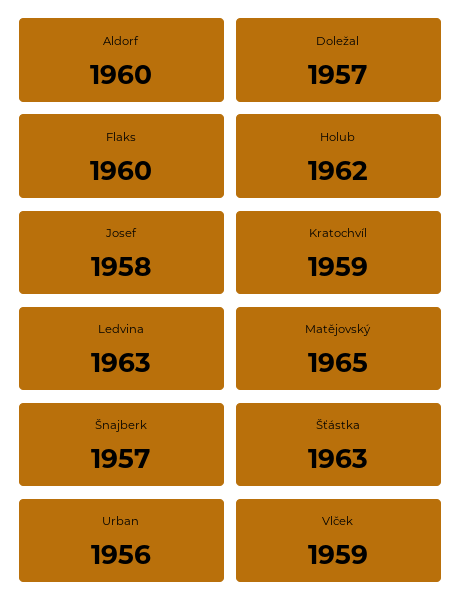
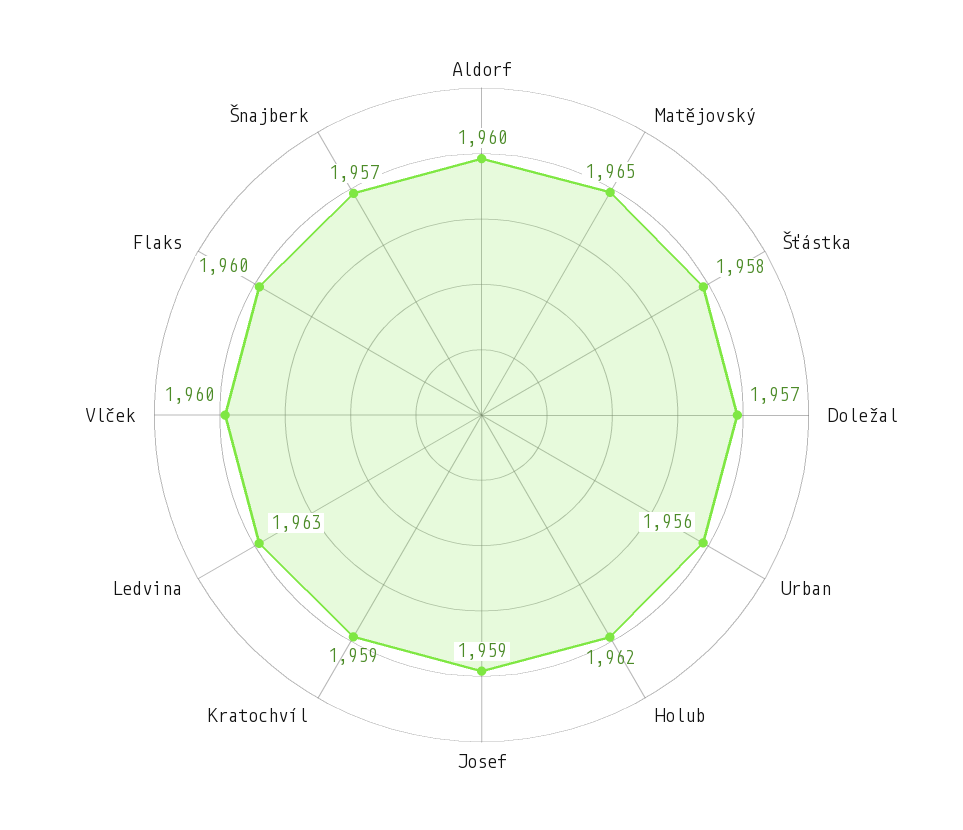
Josef: 1958 -> 1959
Šťástka: 1963 -> 1958
Vlček: 1959 -> 1960

